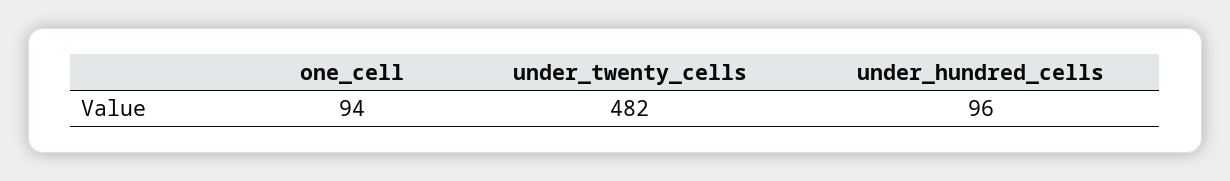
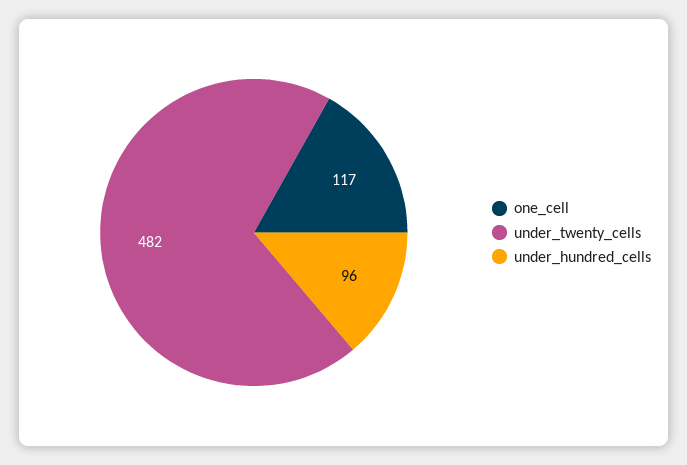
one_cell: 94 -> 117

